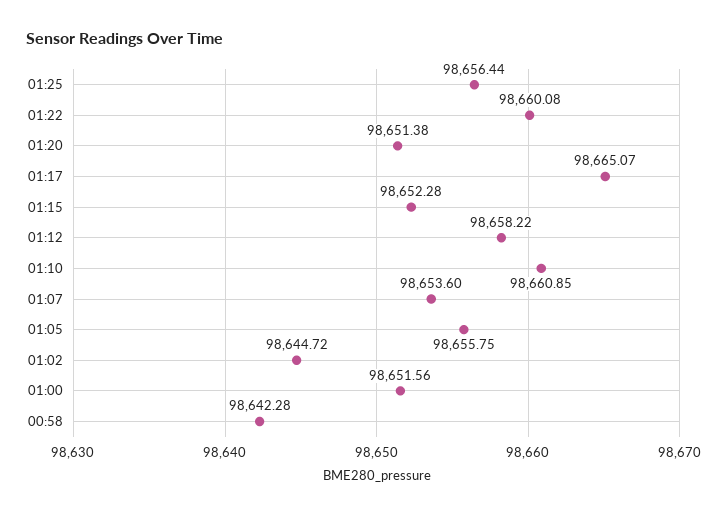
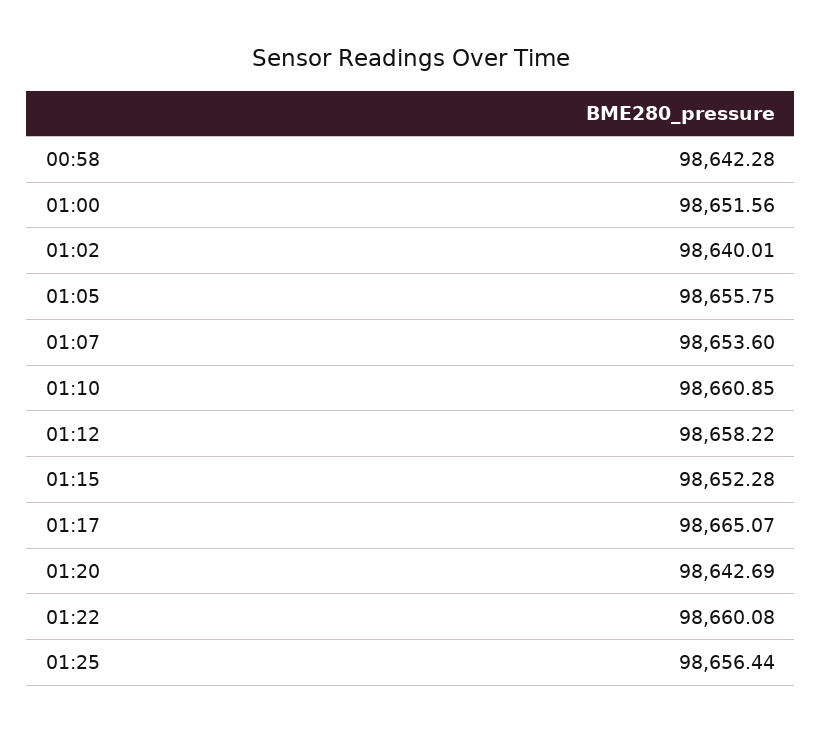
01:20: 98651.38 -> 98642.69
01:02: 98644.72 -> 98640.01

